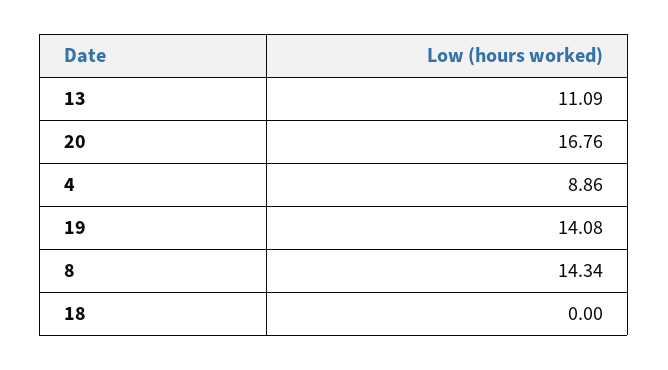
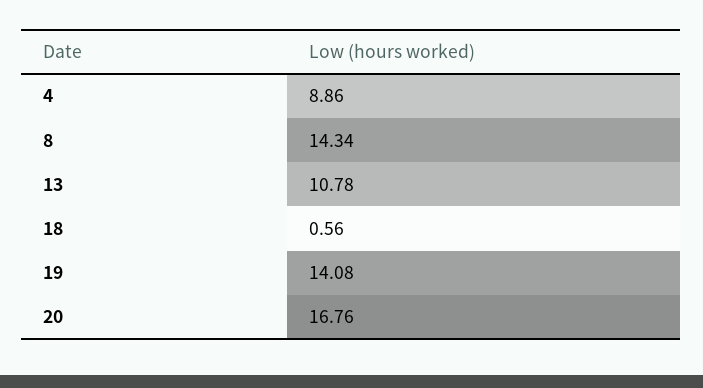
13: 11.09 -> 10.78
18: 0 -> 0.56

